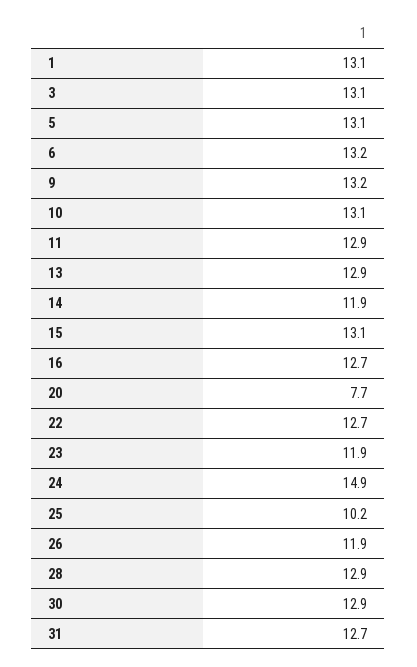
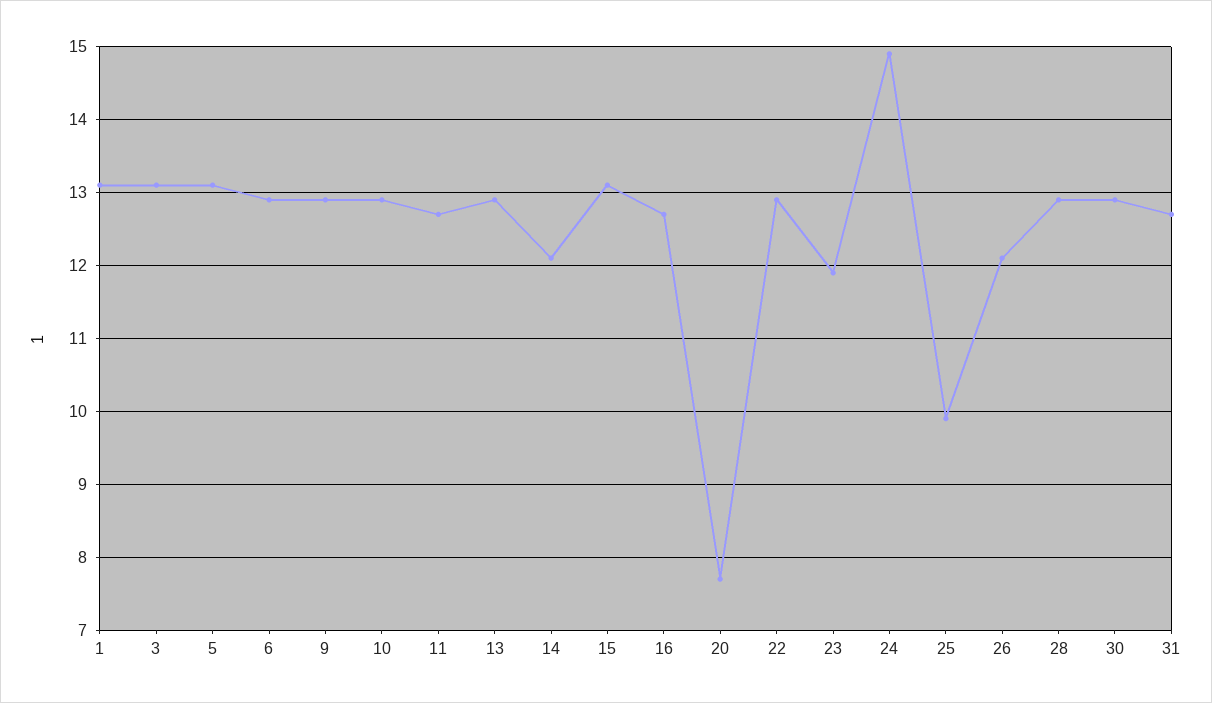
6: 13.2 -> 12.9
9: 13.2 -> 12.9
10: 13.1 -> 12.9
11: 12.9 -> 12.7
14: 11.9 -> 12.1
22: 12.7 -> 12.9
25: 10.2 -> 9.9
26: 11.9 -> 12.1

